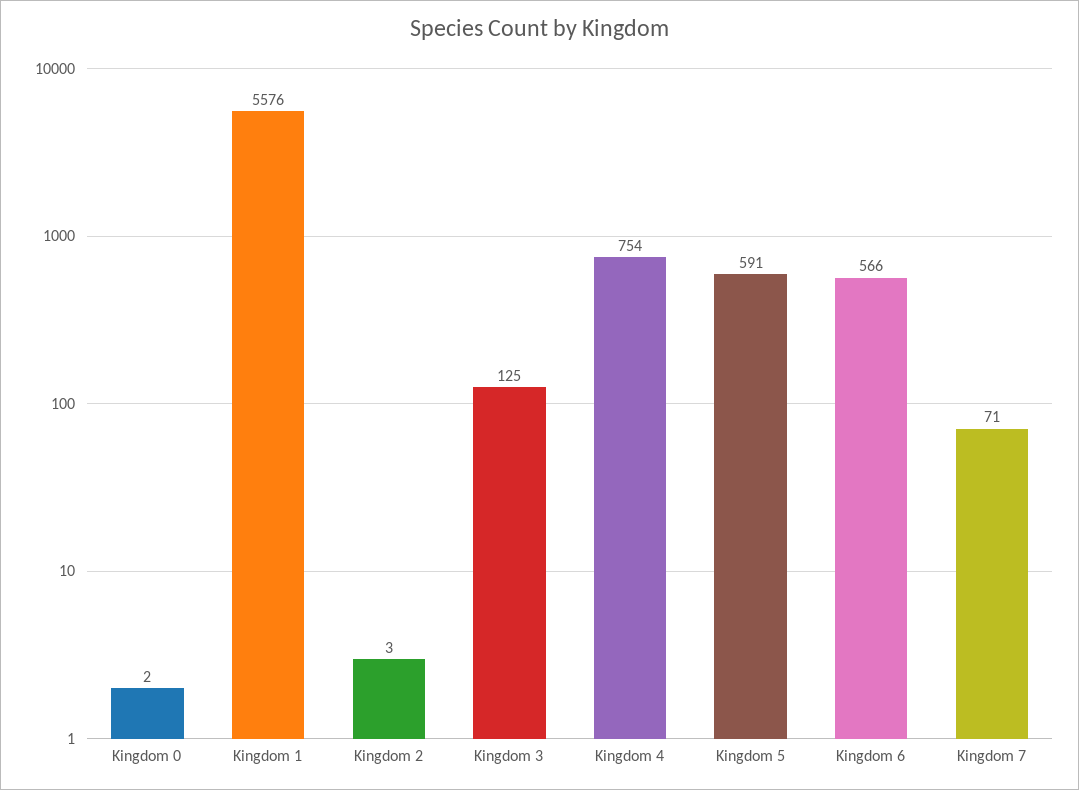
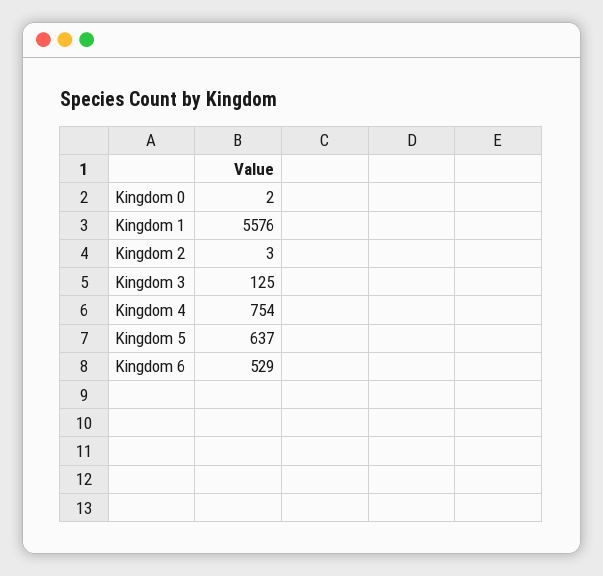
Kingdom 5: 591 -> 637
Kingdom 6: 566 -> 529
Kingdom 7: 71 -> none

